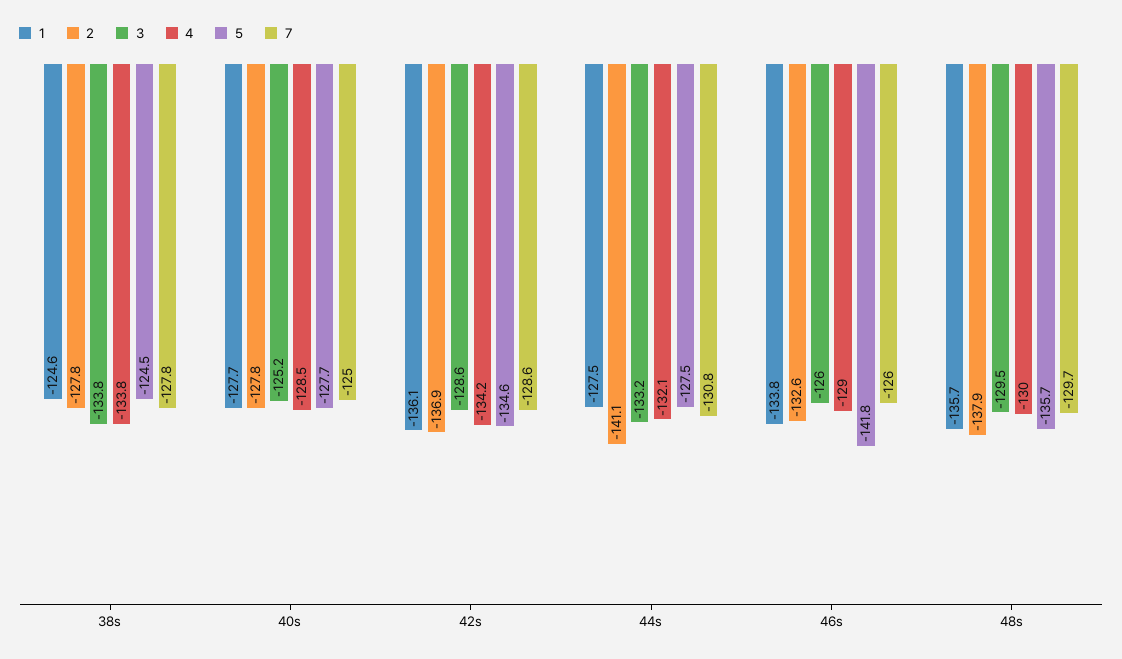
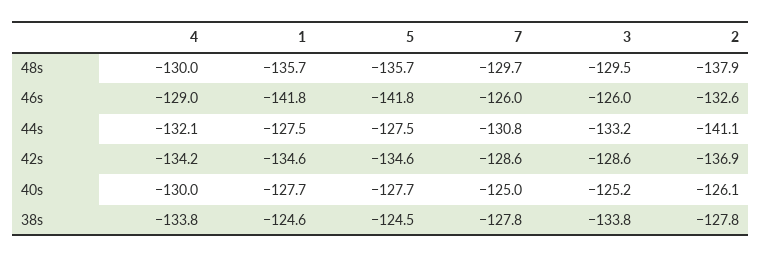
2, 40s: -127.8 -> -126.1
4, 40s: -128.5 -> -130
1, 42s: -136.1 -> -134.6
1, 46s: -133.8 -> -141.8

